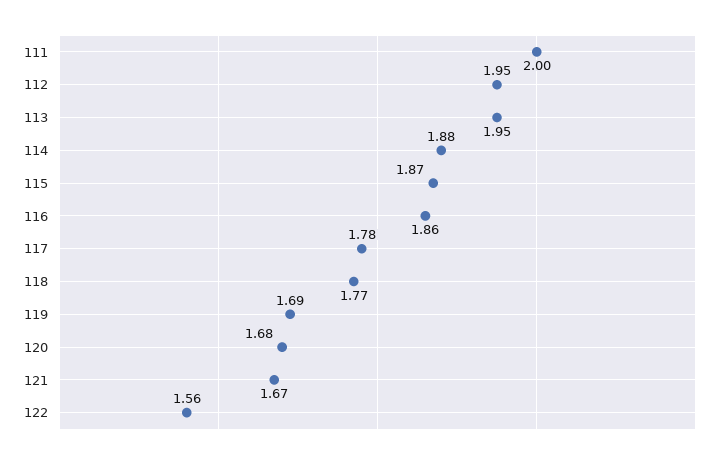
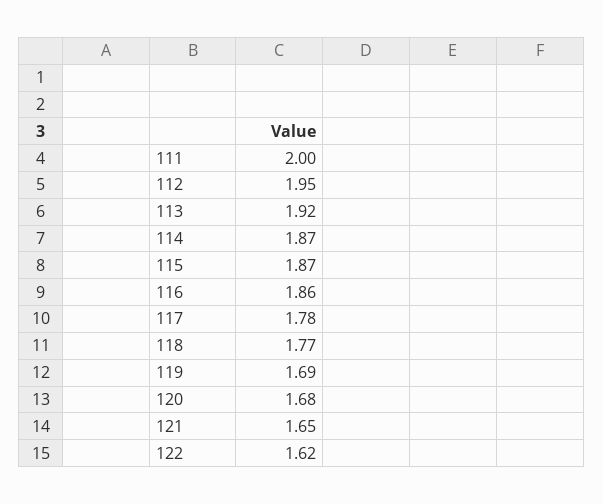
113: 1.95 -> 1.92
114: 1.88 -> 1.87
121: 1.67 -> 1.65
122: 1.56 -> 1.62

